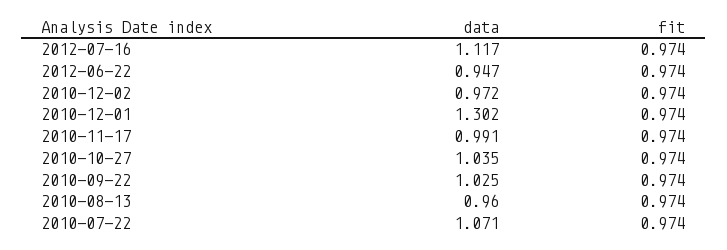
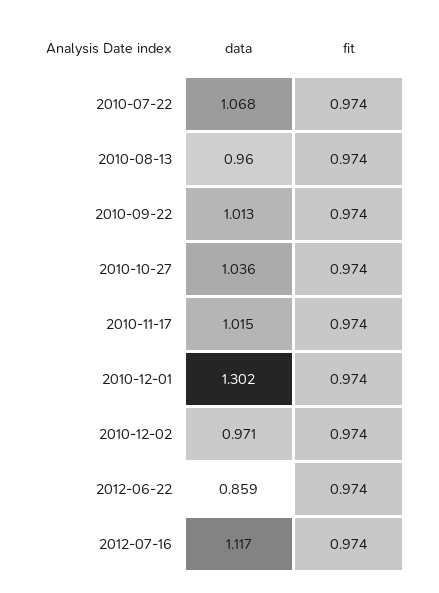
data, 2012-06-22: 0.947 -> 0.859
data, 2010-12-02: 0.972 -> 0.971
data, 2010-11-17: 0.991 -> 1.015
data, 2010-10-27: 1.035 -> 1.036
data, 2010-09-22: 1.025 -> 1.013
data, 2010-07-22: 1.071 -> 1.068

